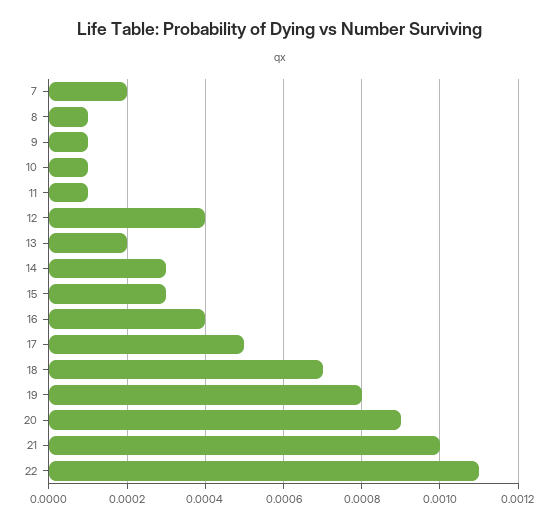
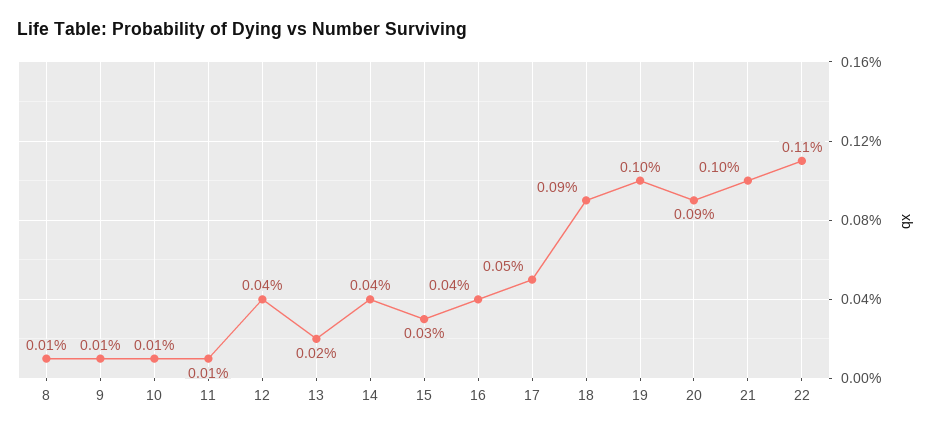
7: 0.0002 -> none
14: 0.0003 -> 0.0004
18: 0.0007 -> 0.0009
19: 0.0008 -> 0.001

